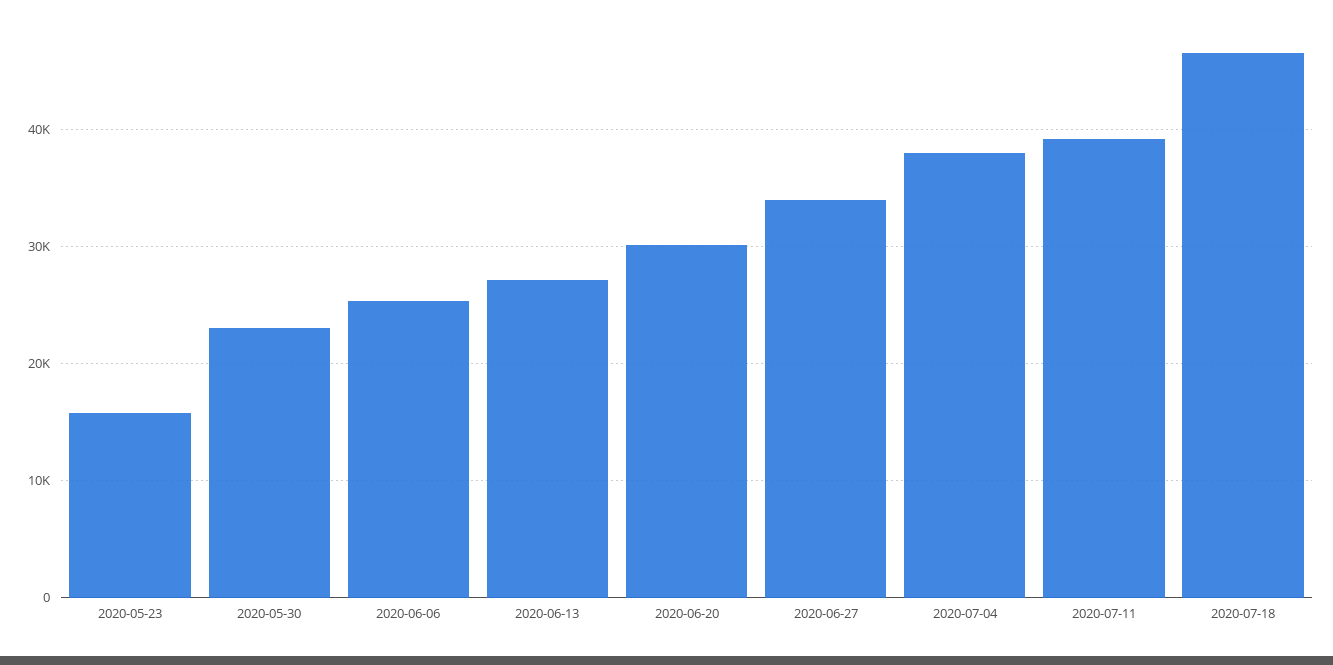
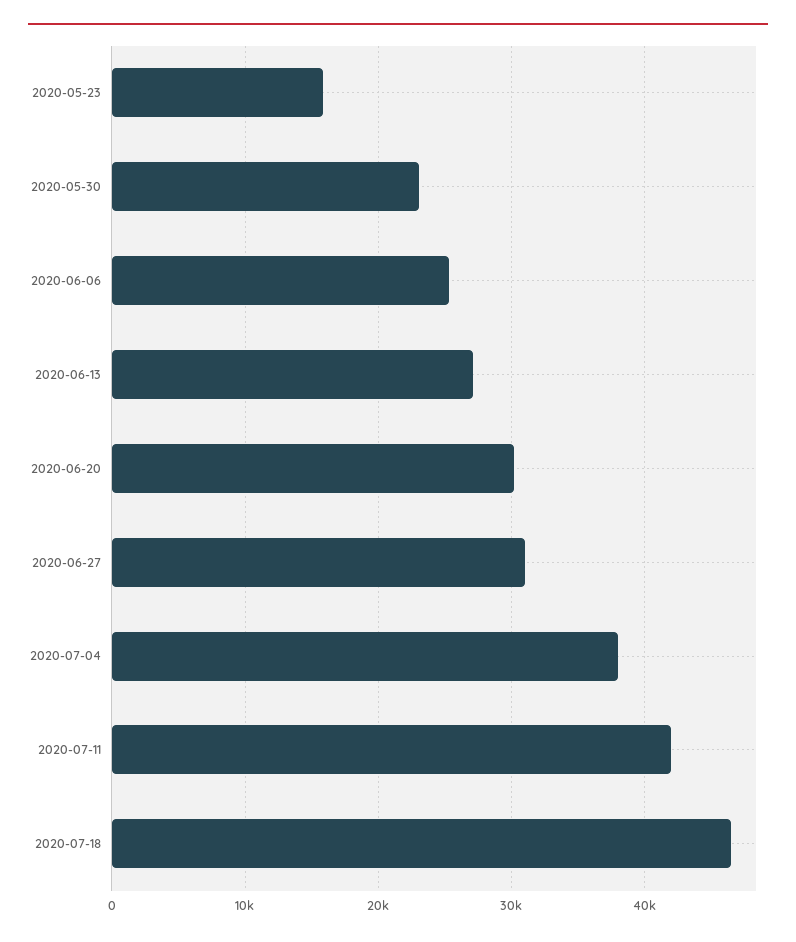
2020-06-27: 34000 -> 31000
2020-07-11: 39000 -> 42000

